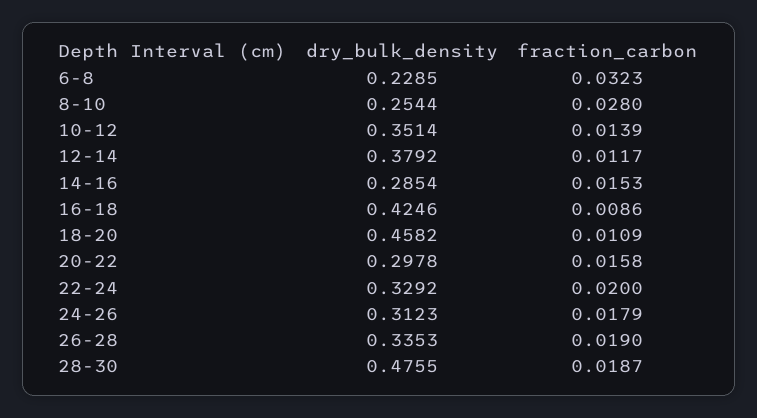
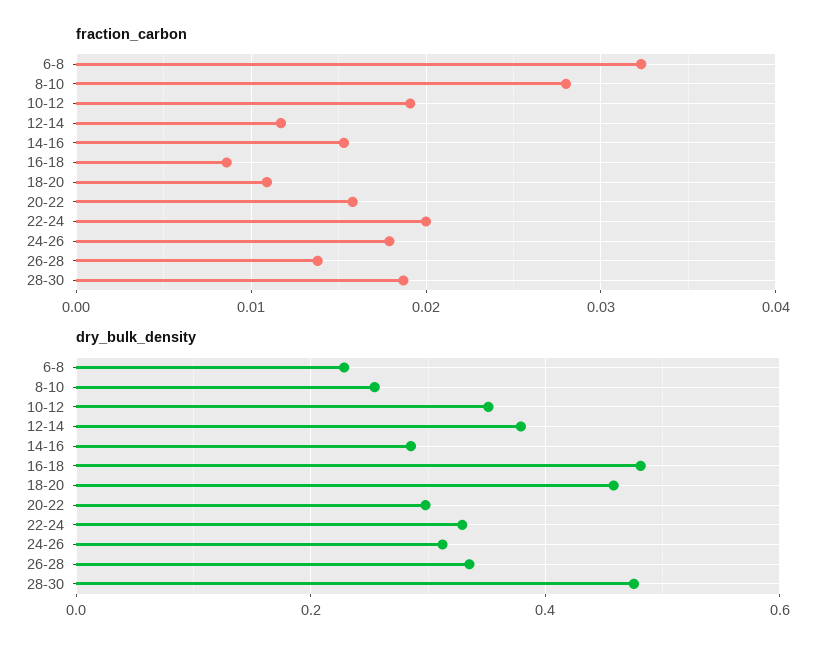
fraction_carbon, 10-12: 0.0139 -> 0.019
dry_bulk_density, 16-18: 0.4246 -> 0.48
fraction_carbon, 26-28: 0.019 -> 0.014

